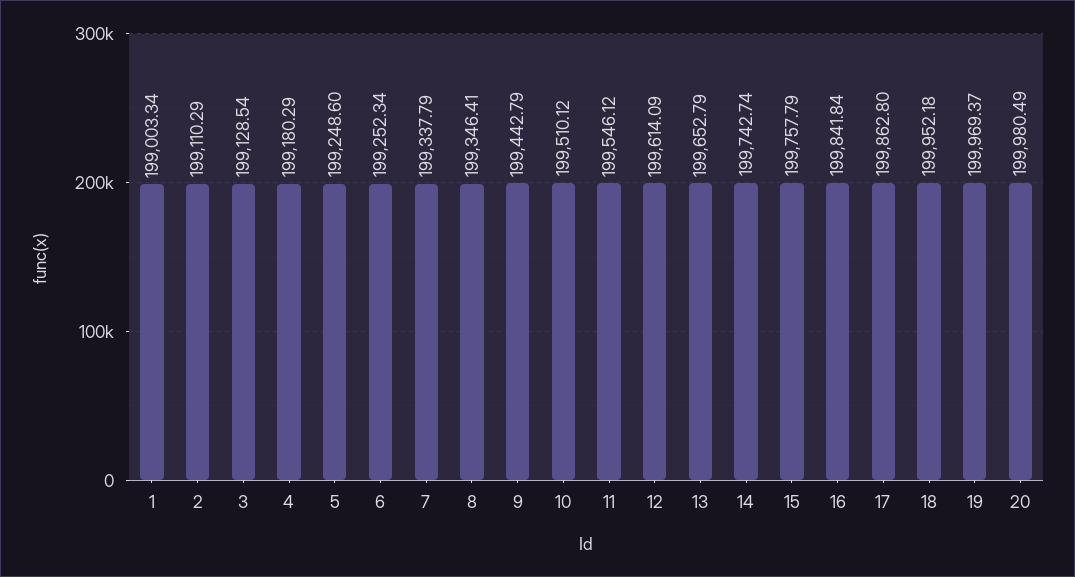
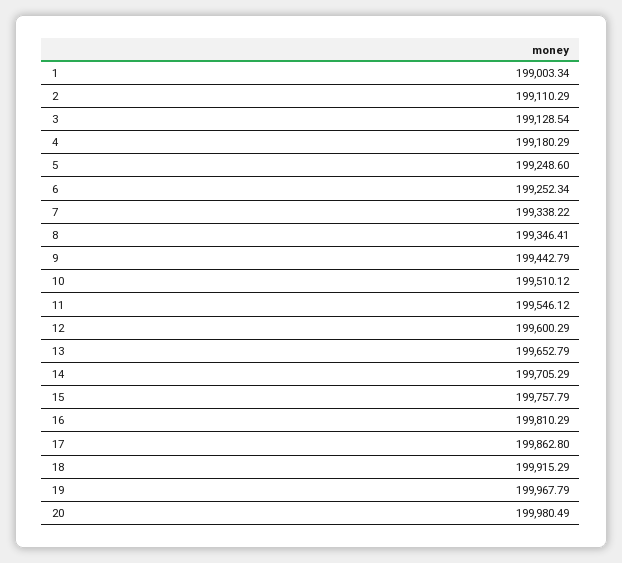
7: 199337.79 -> 199338.22
12: 199614.09 -> 199600.29
14: 199742.74 -> 199705.29
16: 199841.84 -> 199810.29
18: 199952.18 -> 199915.29
19: 199969.37 -> 199967.79

